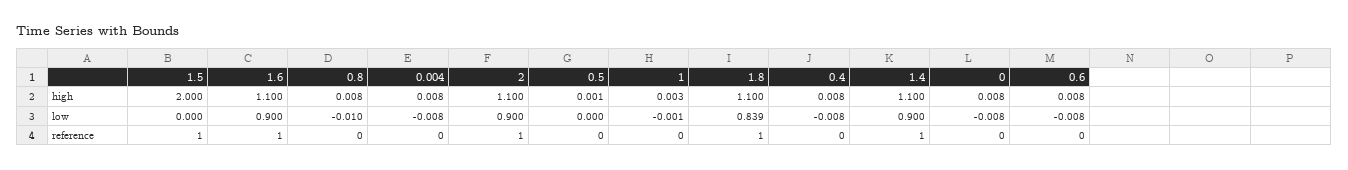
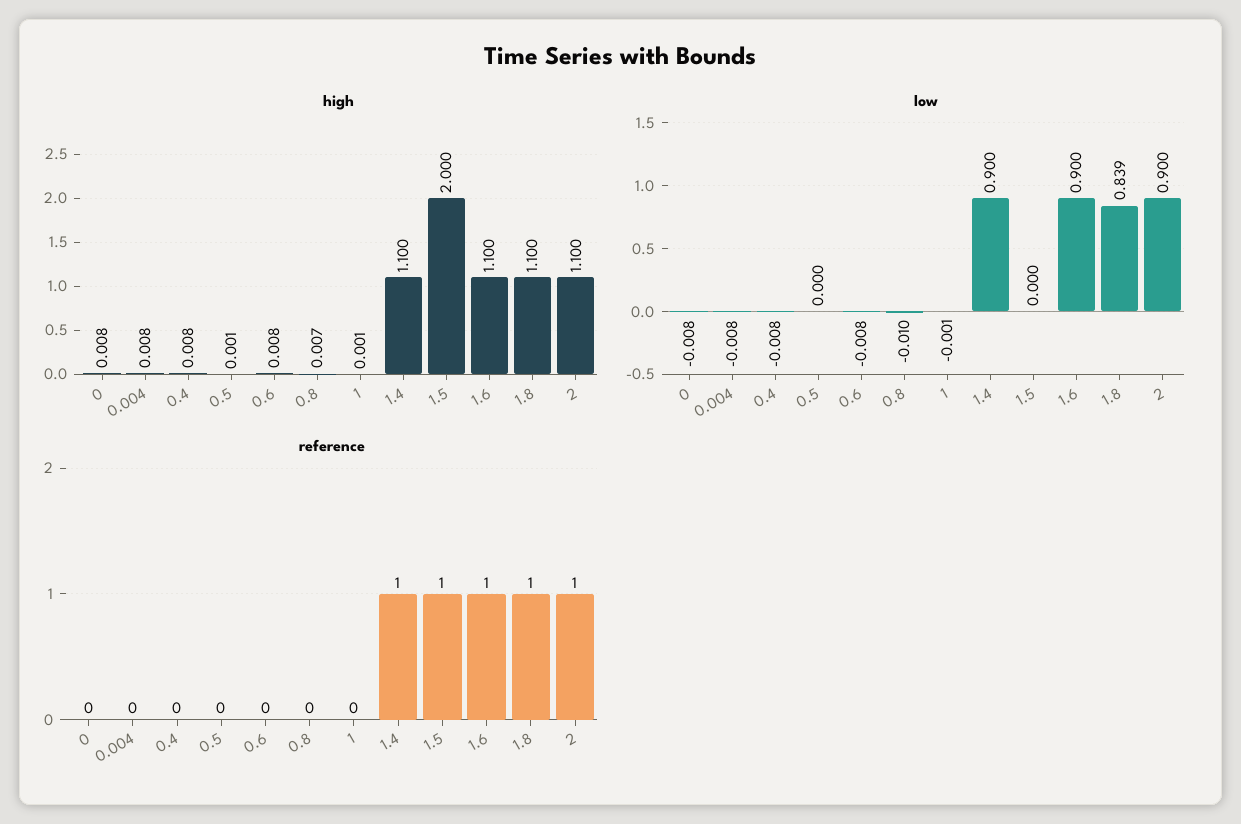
high, 0.8: 0.008 -> 0.007
high, 1: 0.003 -> 0.001

